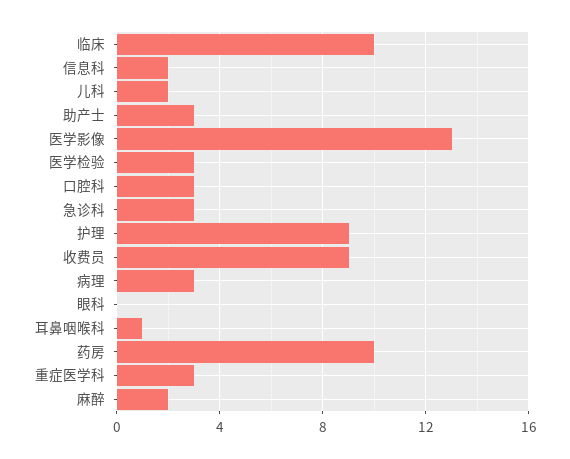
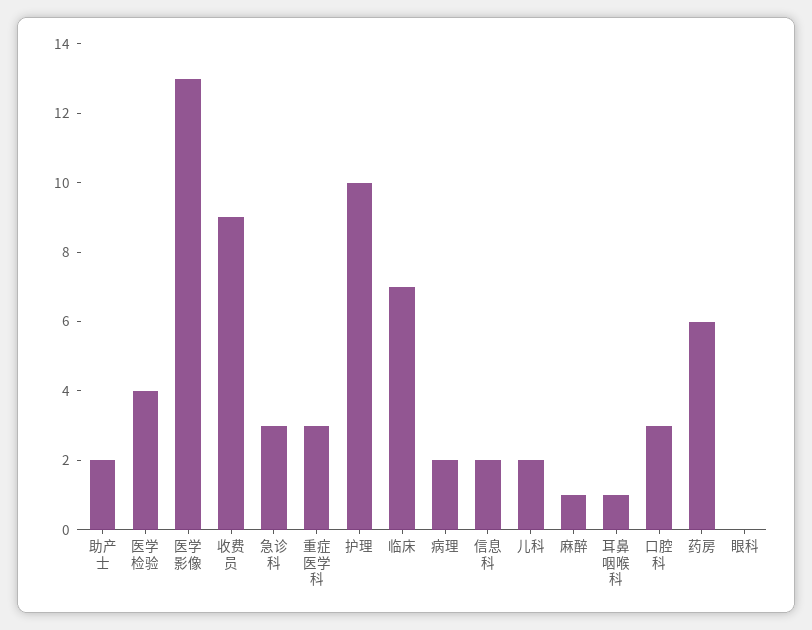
临床: 10 -> 7
助产士: 3 -> 2
医学检验: 3 -> 4
护理: 9 -> 10
病理: 3 -> 2
药房: 10 -> 6
麻醉: 2 -> 1

